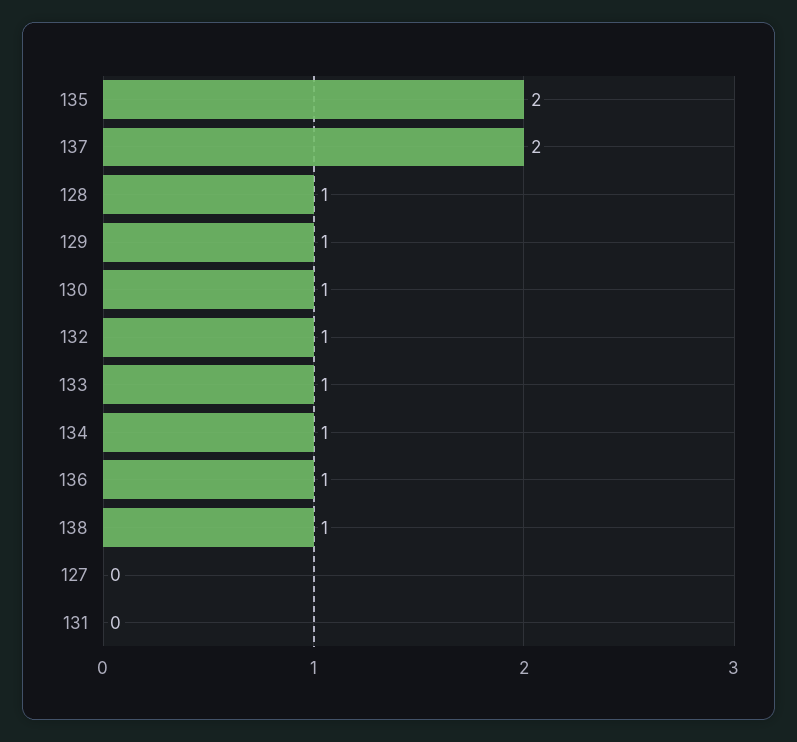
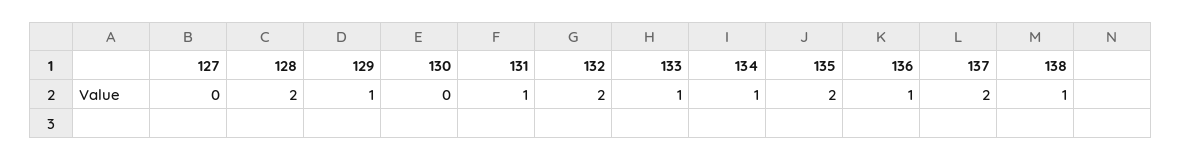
128: 1 -> 2
130: 1 -> 0
132: 1 -> 2
131: 0 -> 1

